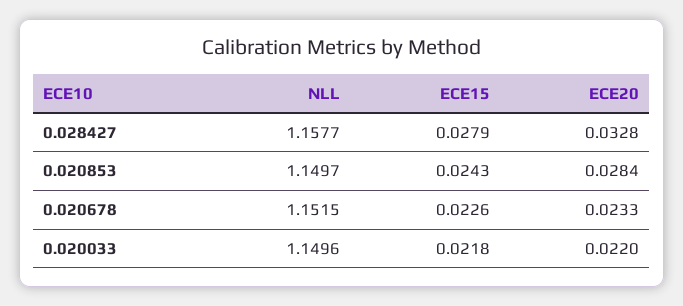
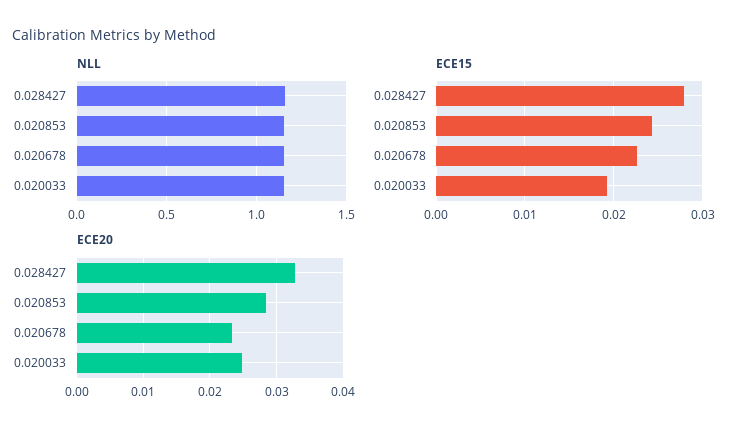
ECE15, 0.020033: 0.0218 -> 0.019
ECE20, 0.020033: 0.022 -> 0.025

